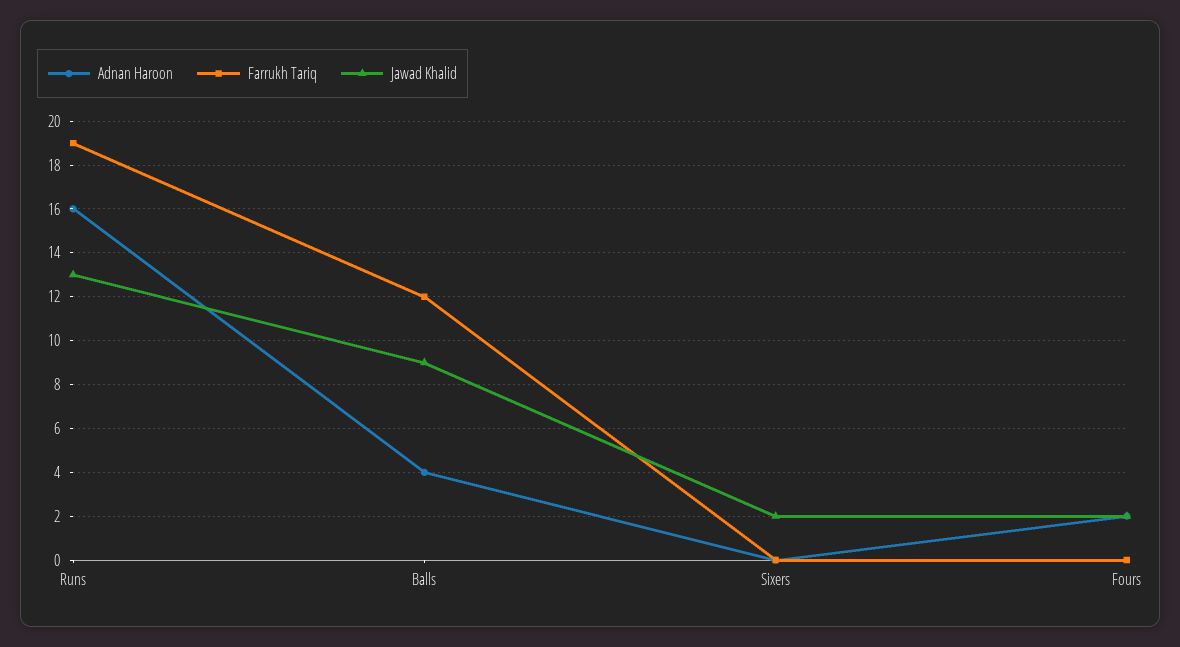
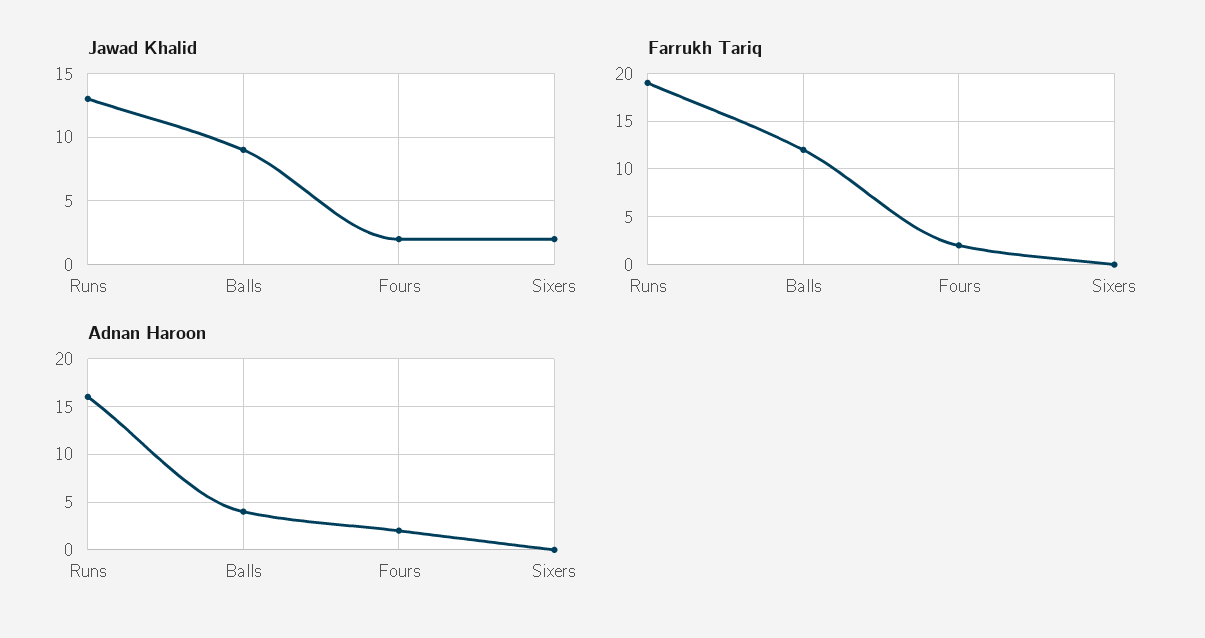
Farrukh Tariq, Fours: 0 -> 2

